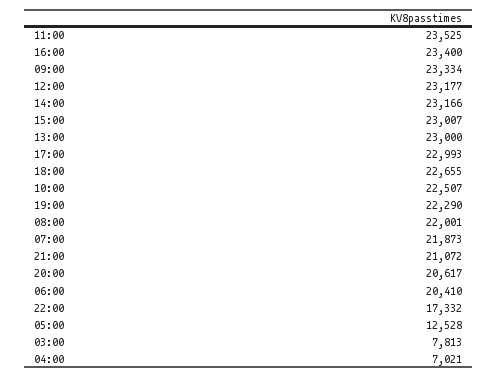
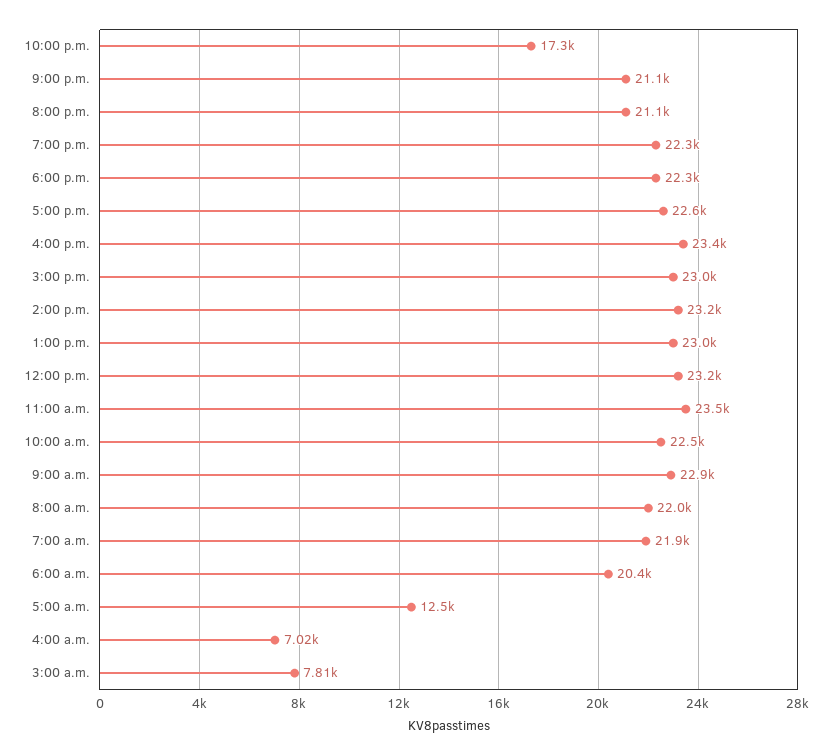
09:00: 23334 -> 22900
17:00: 22993 -> 22600
18:00: 22655 -> 22300
20:00: 20617 -> 21100

